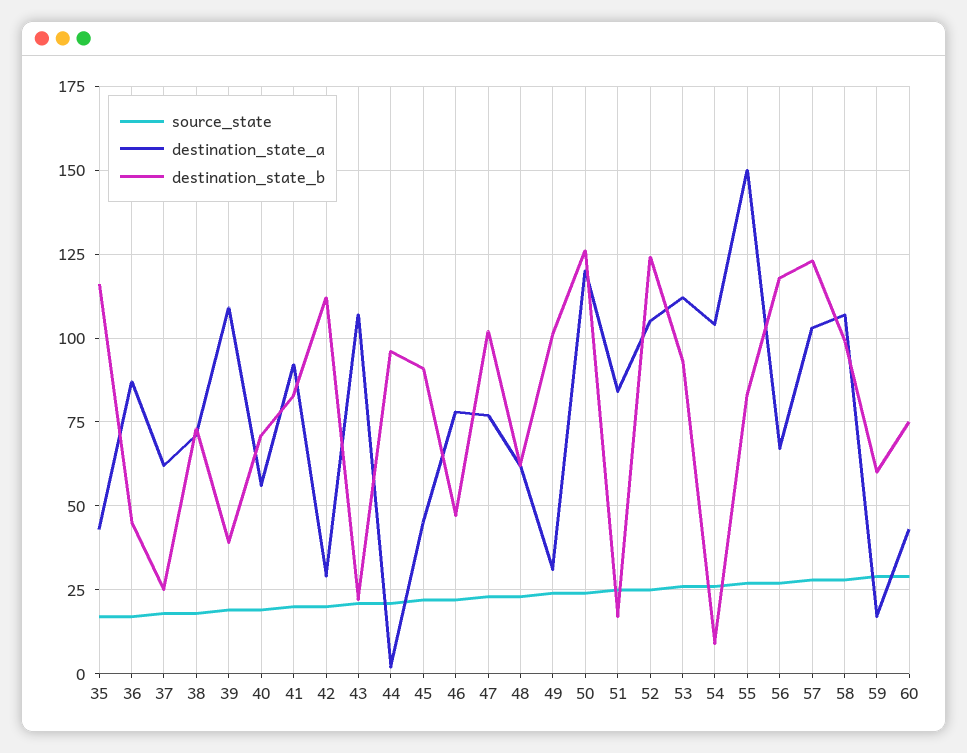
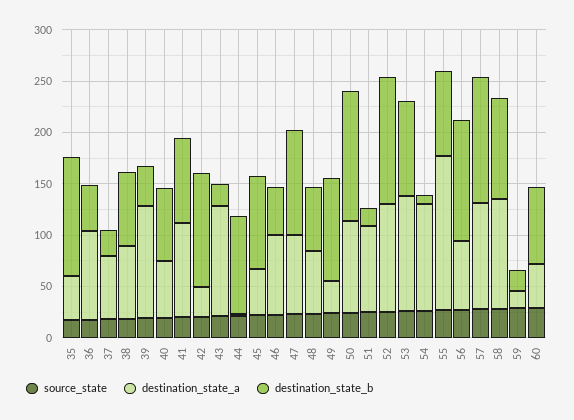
destination_state_a, 50: 120 -> 90
destination_state_b, 59: 60 -> 20

